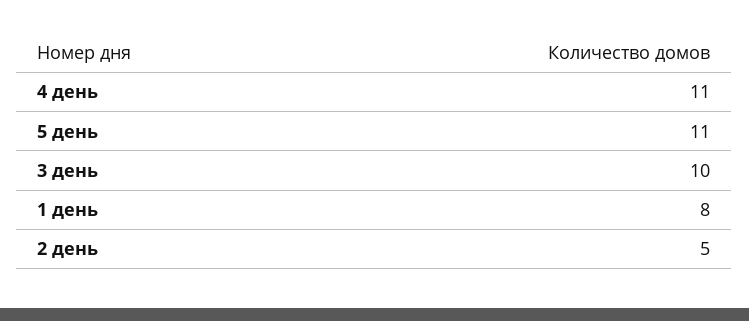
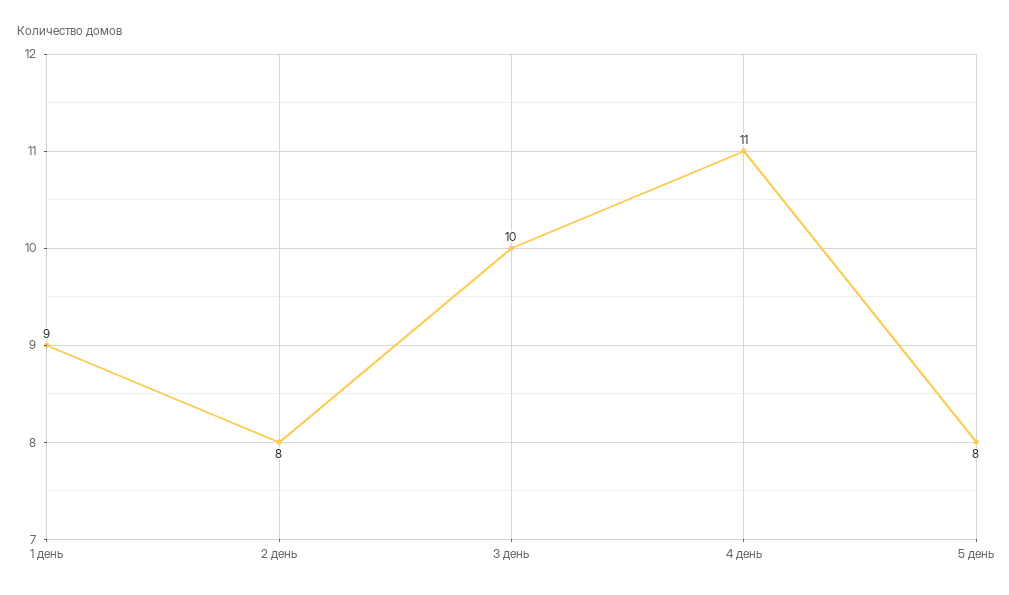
5 день: 11 -> 8
1 день: 8 -> 9
2 день: 5 -> 8

